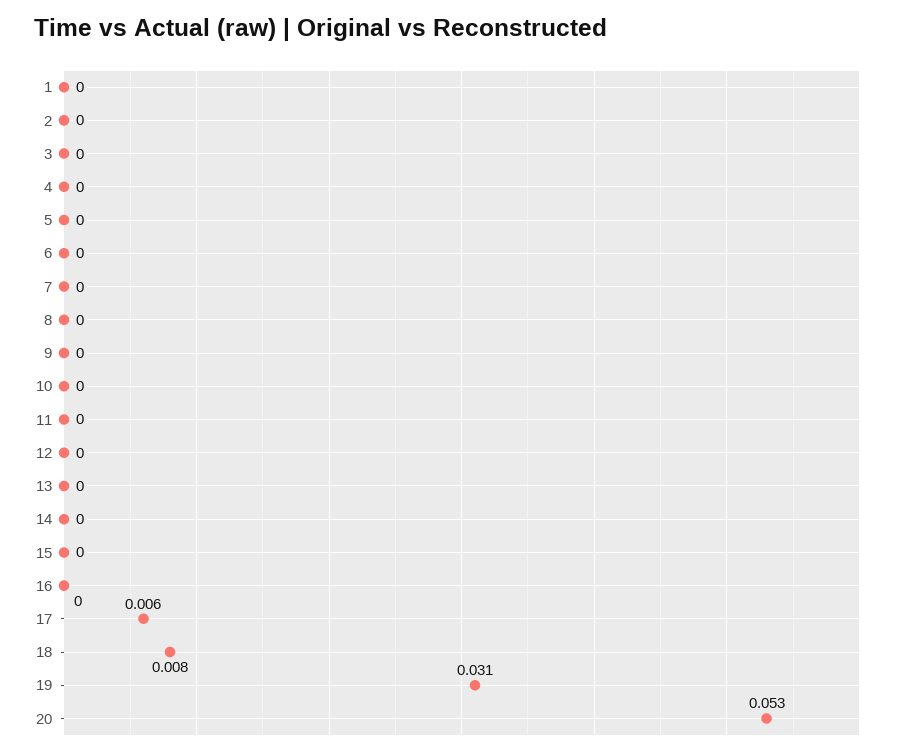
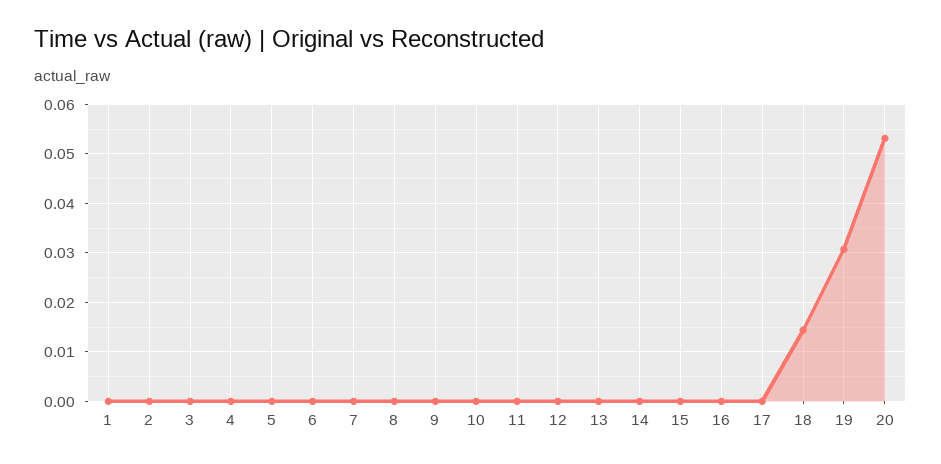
17: 0.006 -> 0
18: 0.008 -> 0.014

